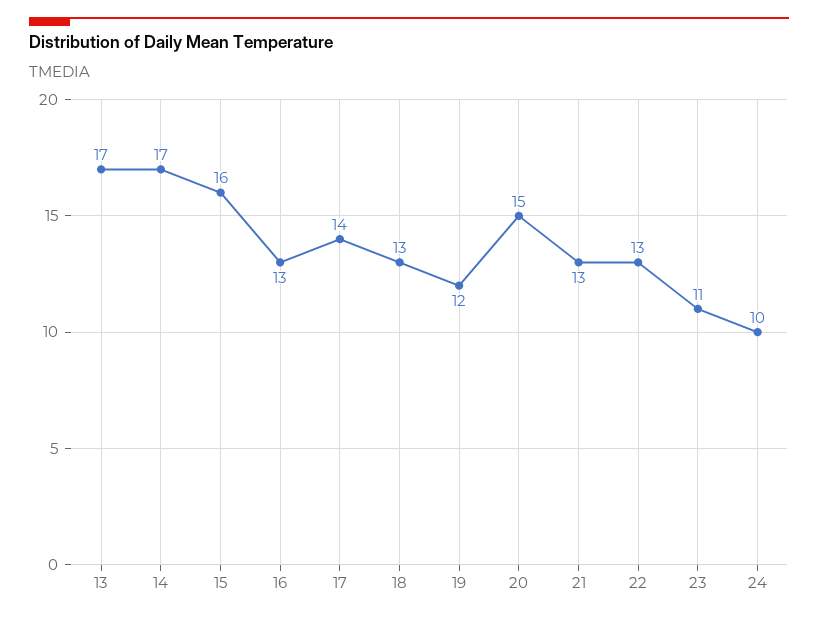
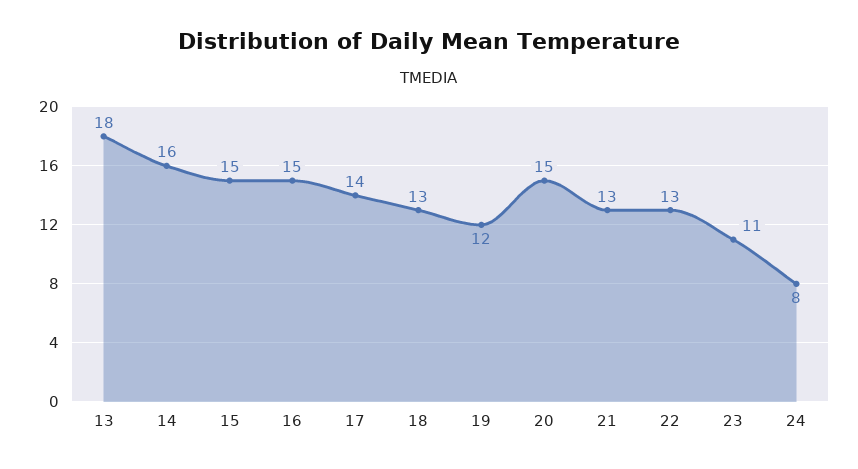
13: 17 -> 18
14: 17 -> 16
15: 16 -> 15
16: 13 -> 15
24: 10 -> 8

